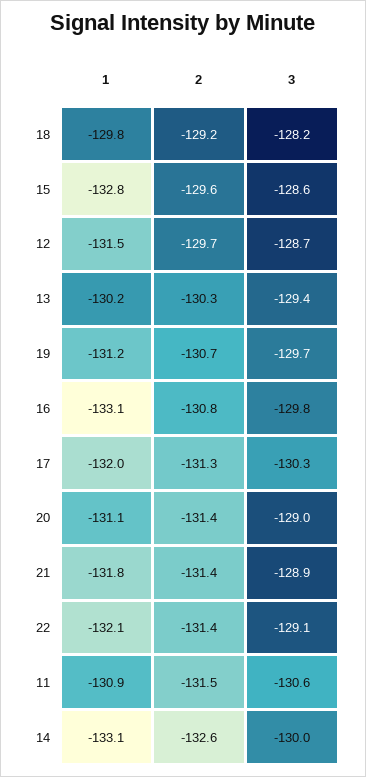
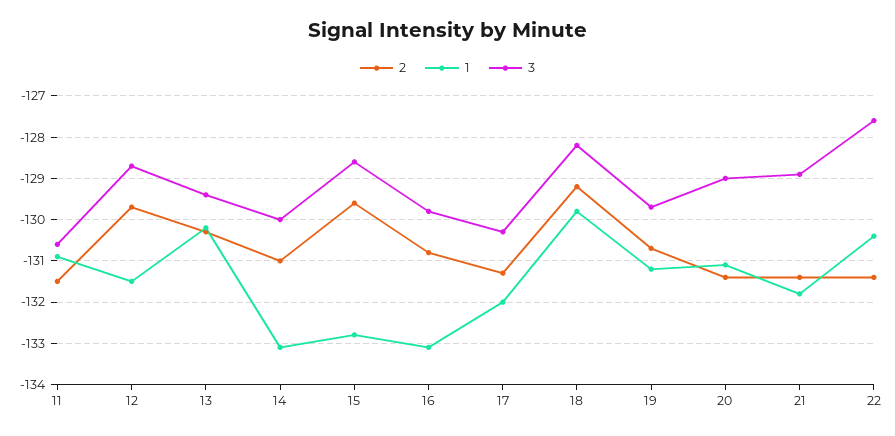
1, 22: -132.1 -> -130.5
3, 22: -129.1 -> -127.5
2, 14: -132.6 -> -131

